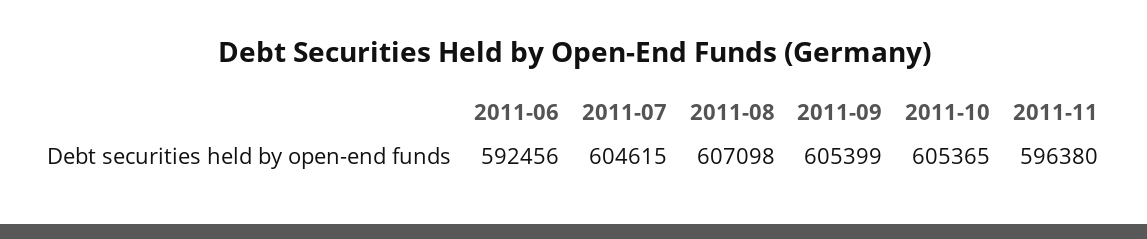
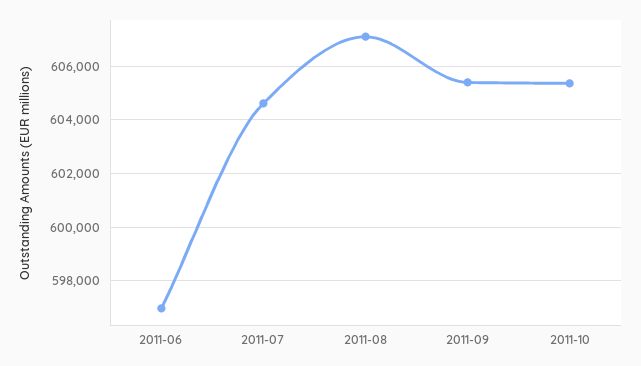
2011-06: 592456 -> 597000
2011-11: 596380 -> none

